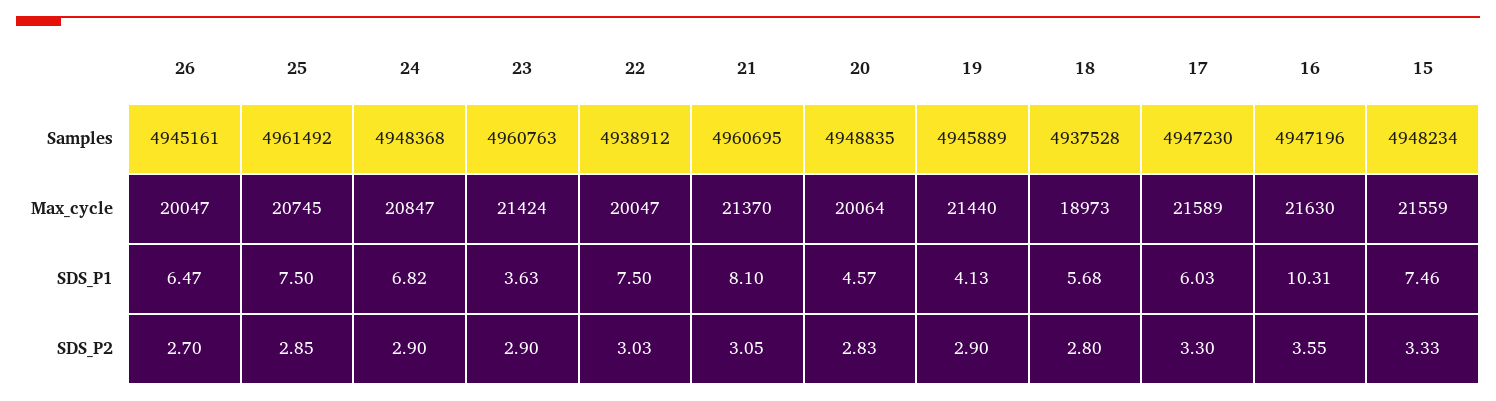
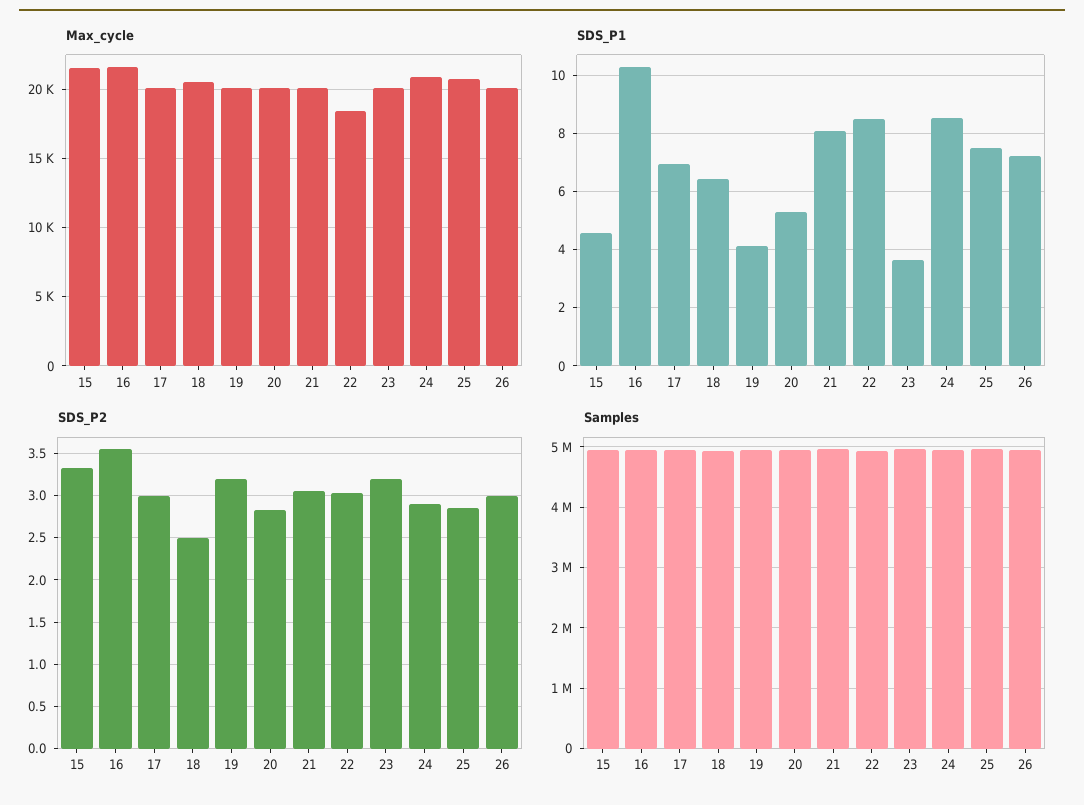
Max_cycle, 23: 21424 -> 20000
Max_cycle, 22: 20047 -> 18500
Max_cycle, 21: 21370 -> 20000
Max_cycle, 19: 21440 -> 20000
Max_cycle, 18: 18973 -> 20500
Max_cycle, 17: 21589 -> 20000
SDS_P1, 26: 6.47 -> 7.25
SDS_P1, 24: 6.82 -> 8.5
SDS_P1, 22: 7.5 -> 8.5
SDS_P1, 20: 4.57 -> 5.25
SDS_P1, 18: 5.68 -> 6.5
SDS_P1, 17: 6.03 -> 7
SDS_P1, 15: 7.46 -> 4.5
SDS_P2, 26: 2.7 -> 3
SDS_P2, 23: 2.9 -> 3.2
SDS_P2, 19: 2.9 -> 3.2
SDS_P2, 18: 2.8 -> 2.5
SDS_P2, 17: 3.3 -> 3

